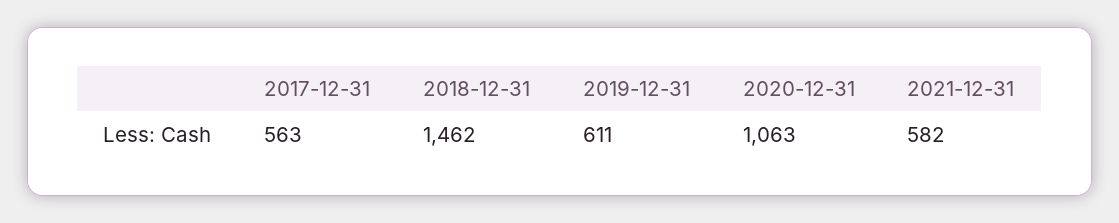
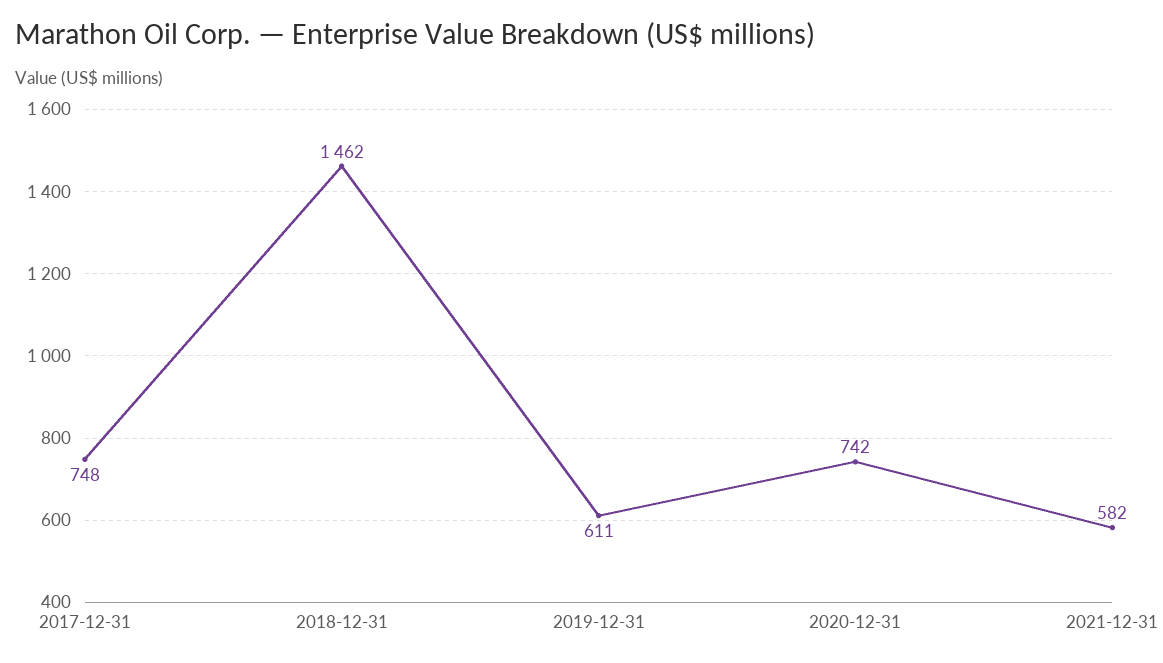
2017-12-31: 563 -> 748
2020-12-31: 1063 -> 742

